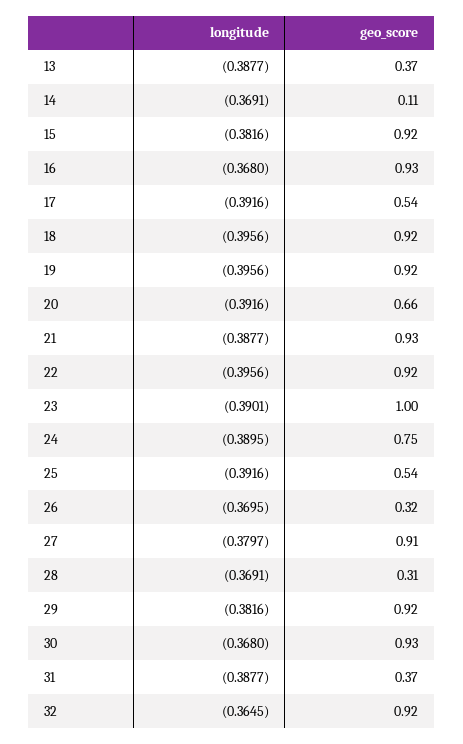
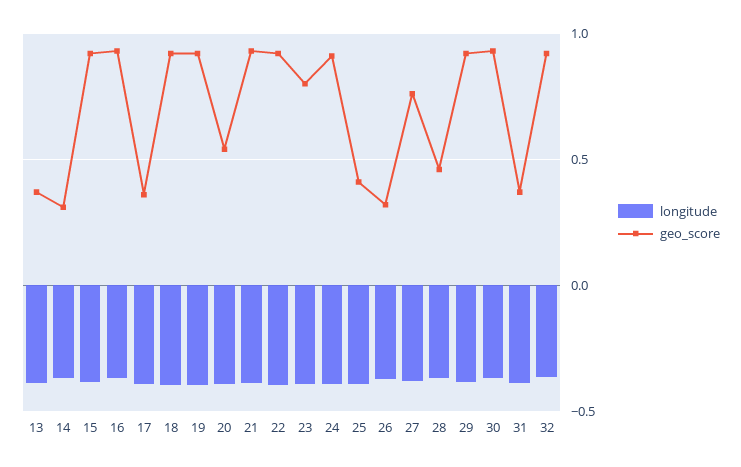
geo_score, 14: 0.11 -> 0.3
geo_score, 17: 0.54 -> 0.35
geo_score, 20: 0.66 -> 0.55
geo_score, 23: 1 -> 0.8
geo_score, 24: 0.75 -> 0.9
geo_score, 25: 0.54 -> 0.4
geo_score, 27: 0.91 -> 0.75
geo_score, 28: 0.31 -> 0.45

